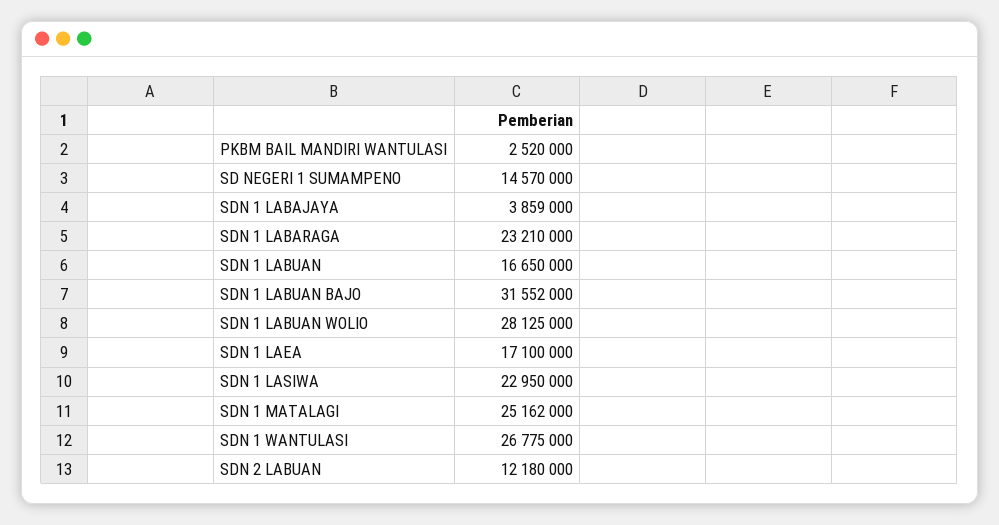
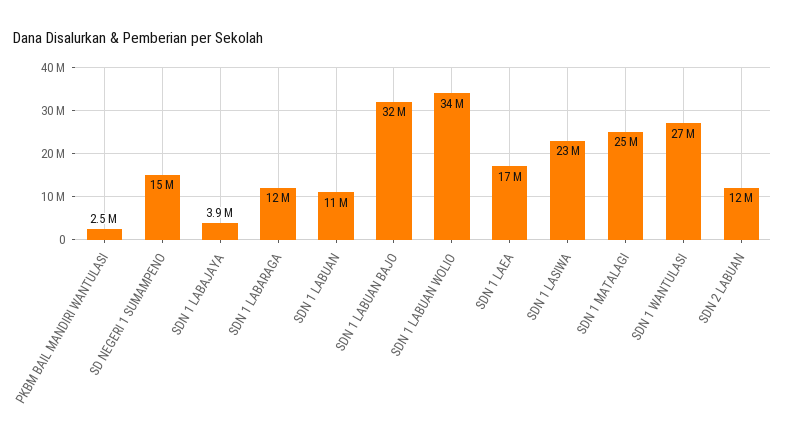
SDN 1 LABARAGA: 23210000 -> 12000000
SDN 1 LABUAN: 16650000 -> 11000000
SDN 1 LABUAN WOLIO: 28125000 -> 34000000

